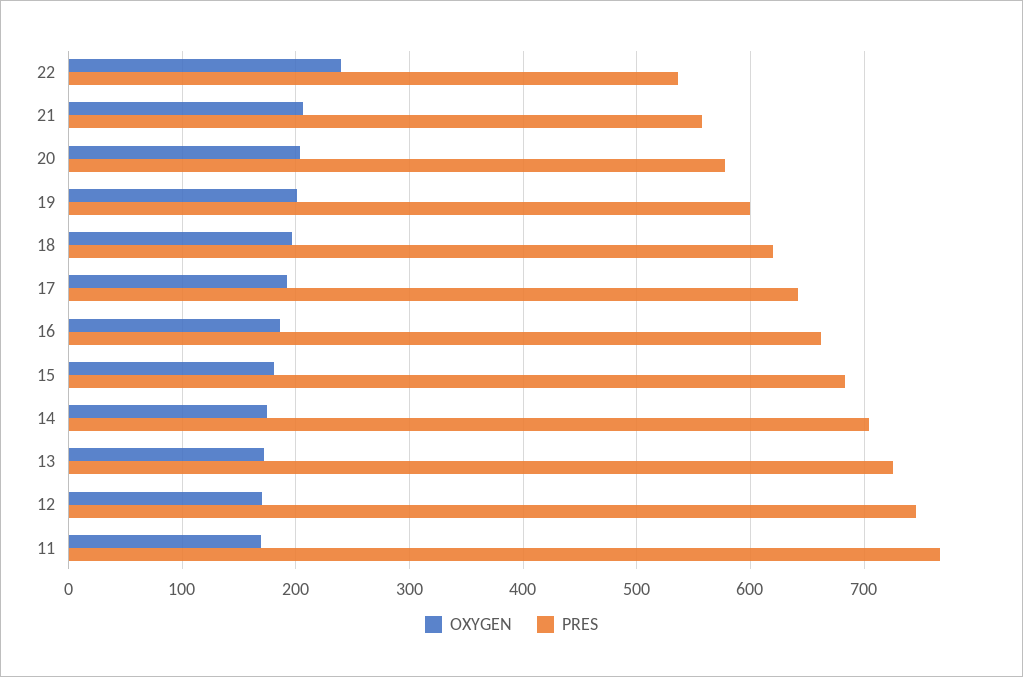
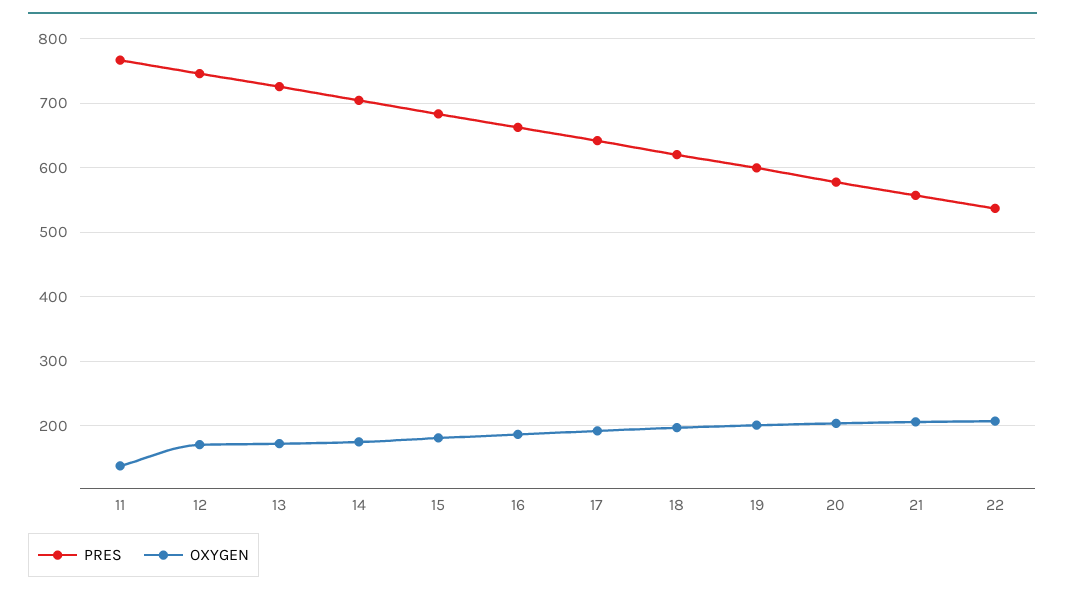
OXYGEN, 22: 240 -> 210
OXYGEN, 11: 170 -> 140

